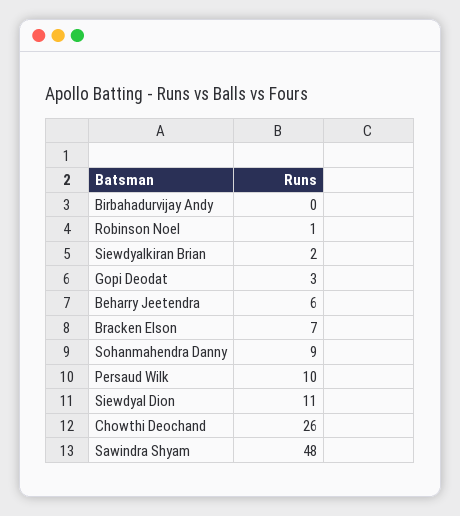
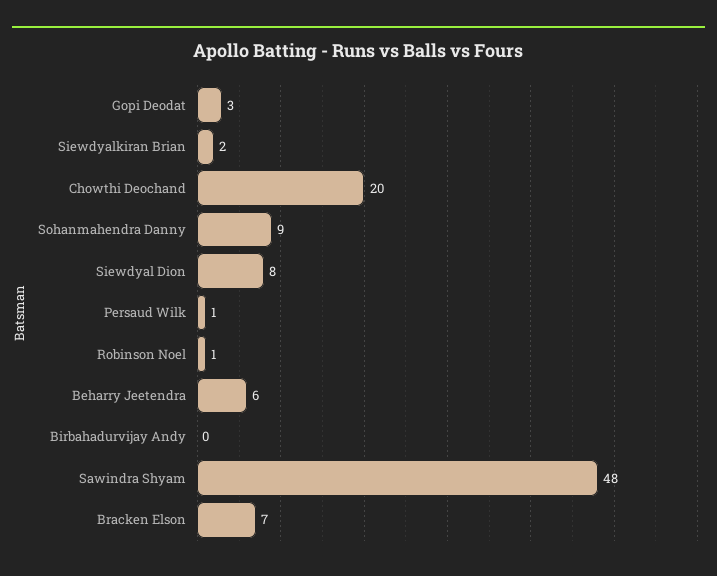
Persaud Wilk: 10 -> 1
Siewdyal Dion: 11 -> 8
Chowthi Deochand: 26 -> 20

